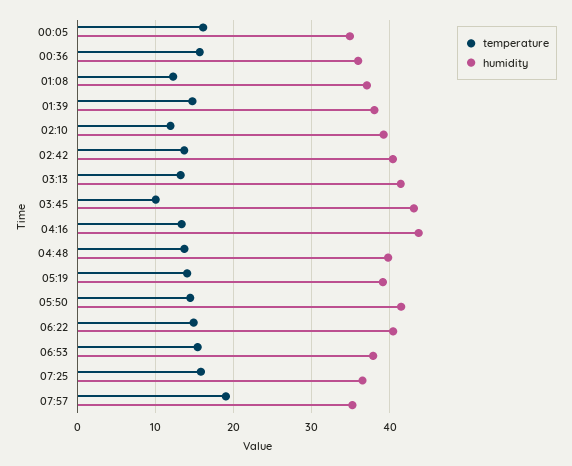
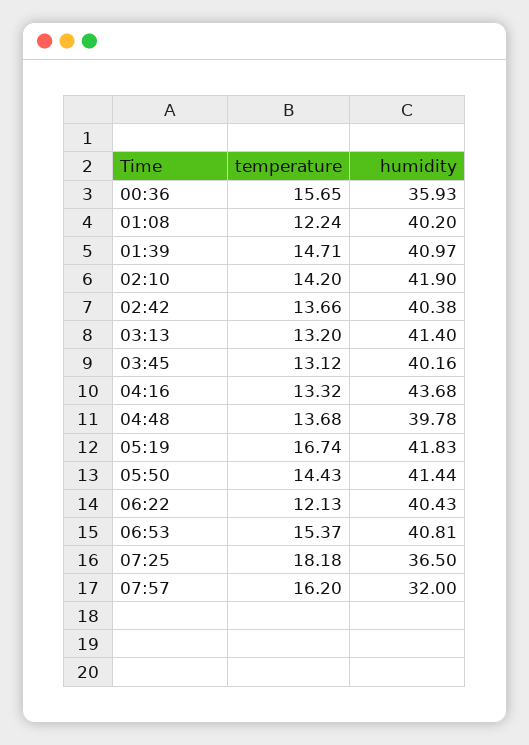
temperature, 00:05: 16 -> none
humidity, 00:05: 35 -> none
humidity, 01:08: 37 -> 40.2
humidity, 01:39: 38 -> 40.97
temperature, 02:10: 12 -> 14.2
humidity, 02:10: 39 -> 41.9
temperature, 03:45: 10 -> 13.12
humidity, 03:45: 43 -> 40.16
temperature, 05:19: 14 -> 16.74
humidity, 05:19: 39 -> 41.83
temperature, 06:22: 15 -> 12.13
humidity, 06:53: 38 -> 40.81
temperature, 07:25: 16 -> 18.18
temperature, 07:57: 19 -> 16.2
humidity, 07:57: 35 -> 32

